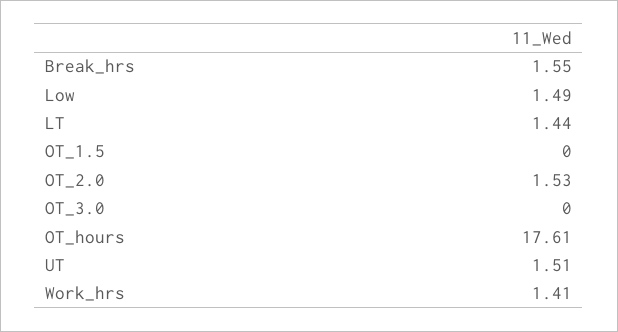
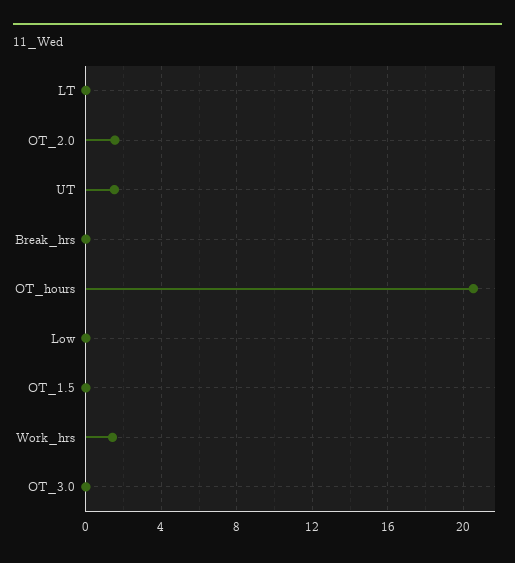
Break_hrs: 1.55 -> 0
Low: 1.49 -> 0
LT: 1.44 -> 0
OT_hours: 17.61 -> 20.5

